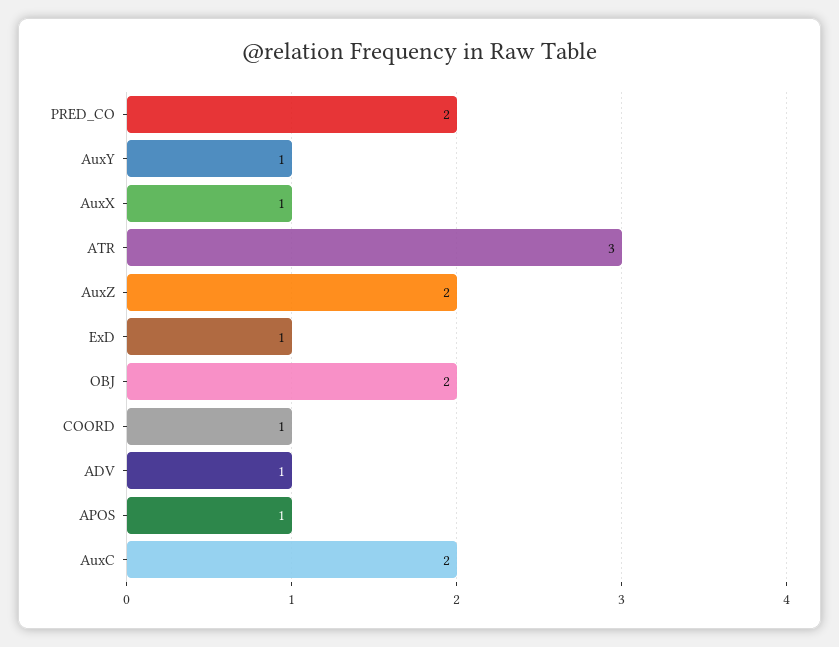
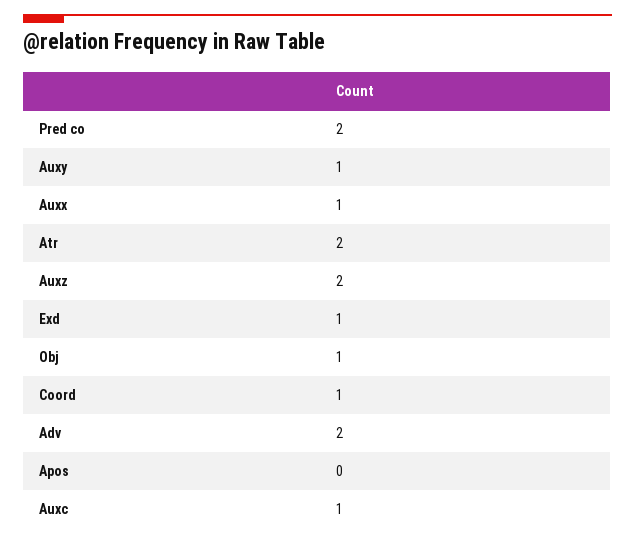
ATR: 3 -> 2
OBJ: 2 -> 1
ADV: 1 -> 2
APOS: 1 -> 0
AuxC: 2 -> 1

